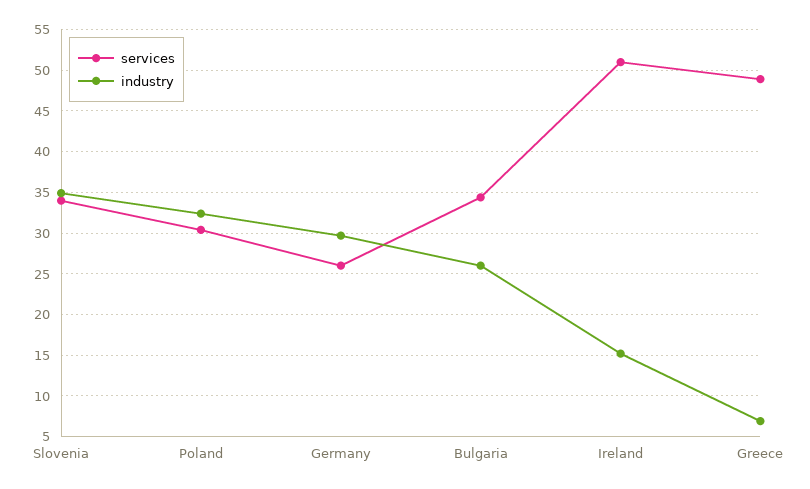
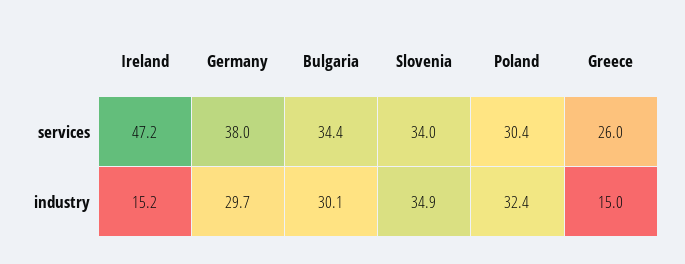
services, Germany: 26 -> 38
industry, Bulgaria: 26 -> 30.1
services, Ireland: 51 -> 47.2
services, Greece: 49 -> 26
industry, Greece: 7 -> 15

